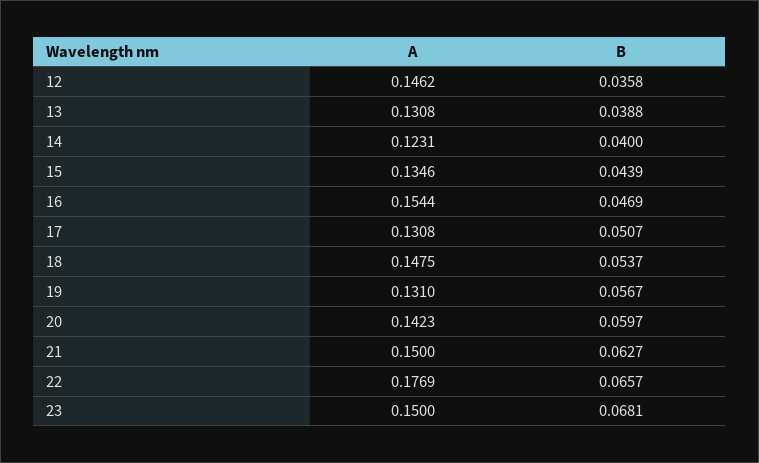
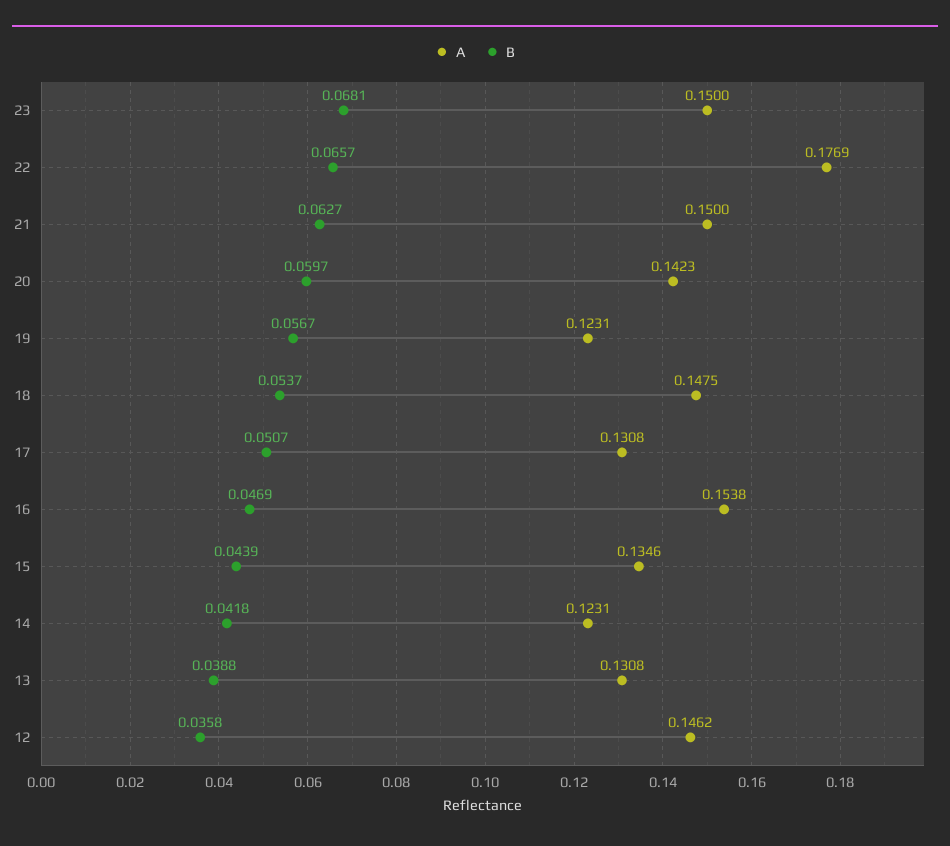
B, 14: 0.04 -> 0.0418
A, 16: 0.1544 -> 0.1538
A, 19: 0.131 -> 0.1231

